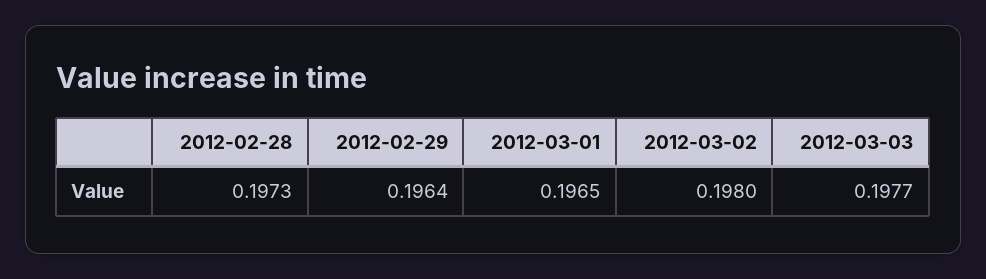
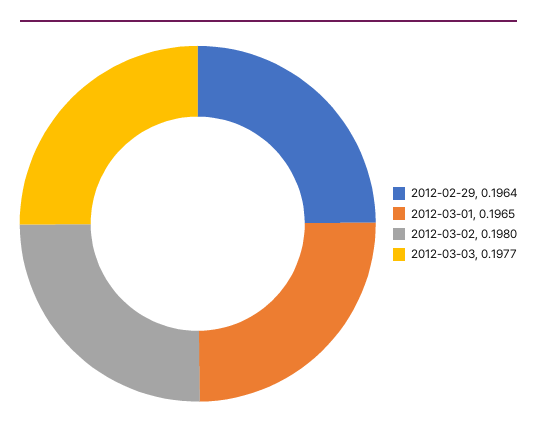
2012-02-28: 0.1973 -> none

